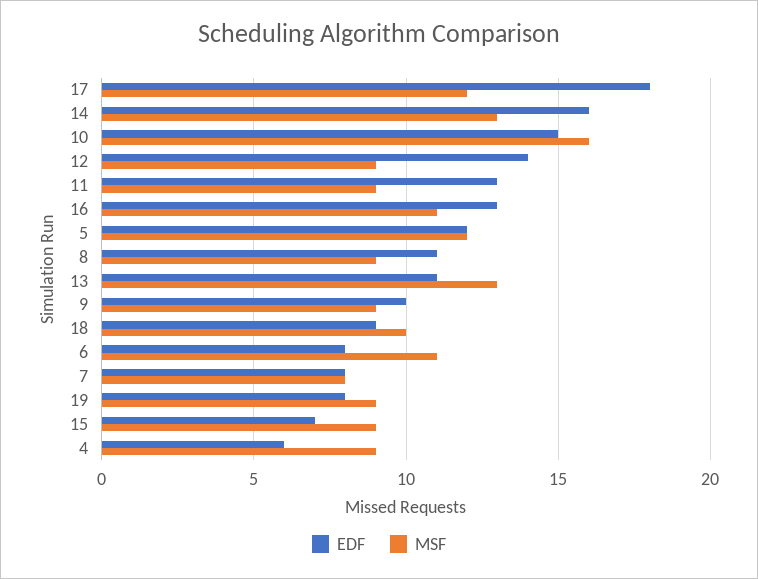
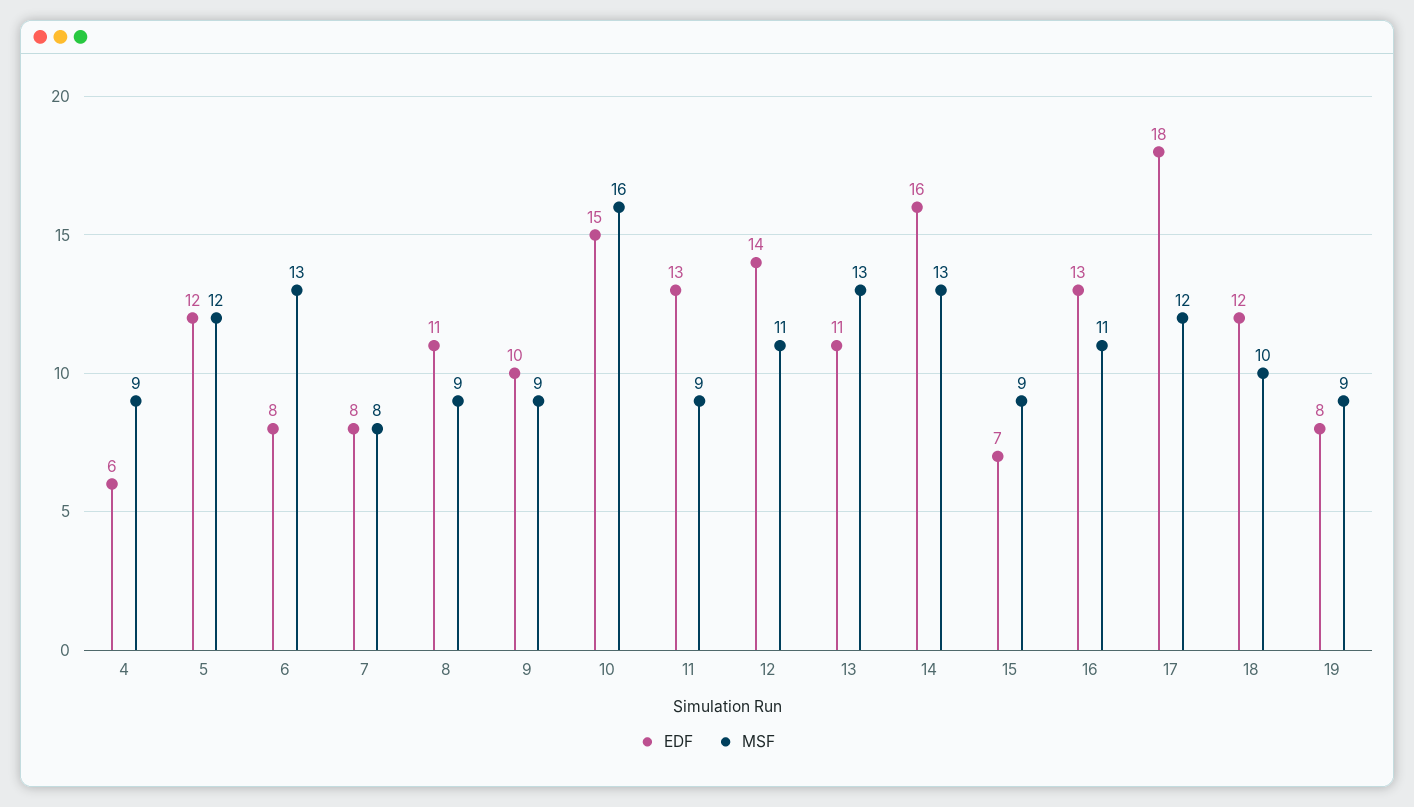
MSF, 12: 9 -> 11
EDF, 18: 9 -> 12
MSF, 6: 11 -> 13

